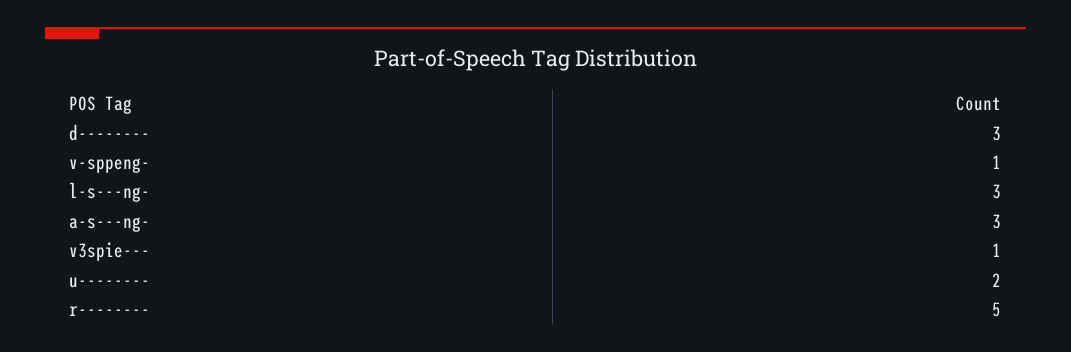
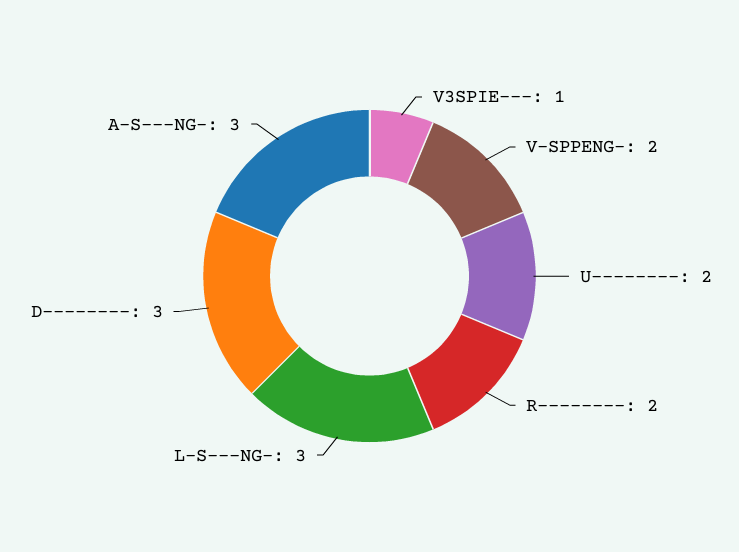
v-sppeng-: 1 -> 2
r--------: 5 -> 2

